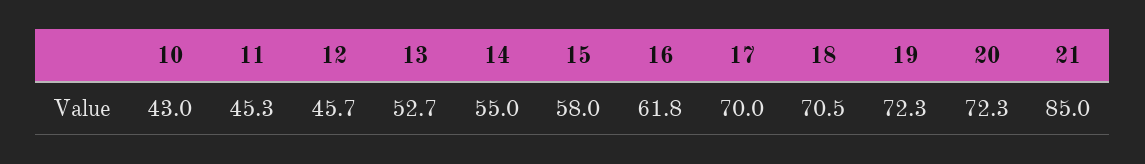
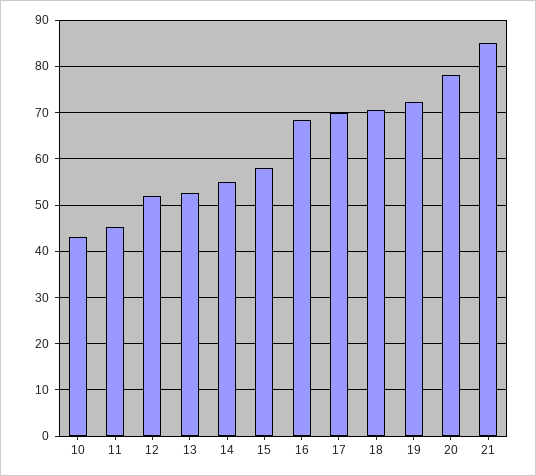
12: 45.7 -> 52
16: 61.8 -> 68
20: 72.3 -> 78

